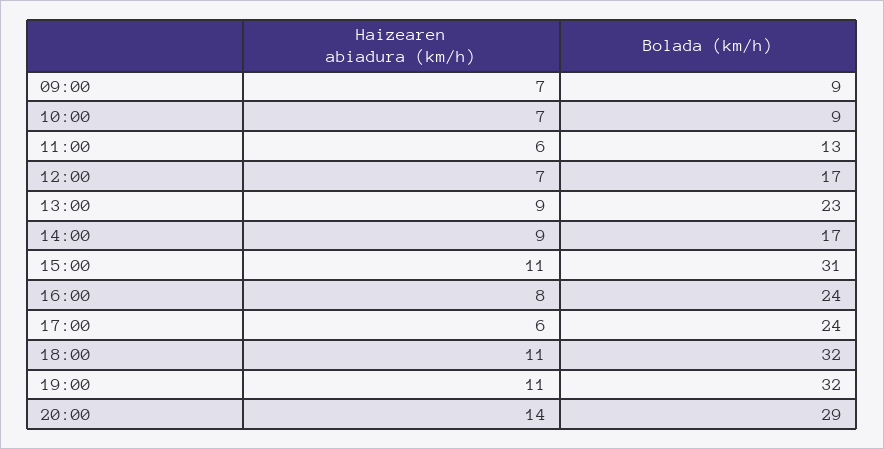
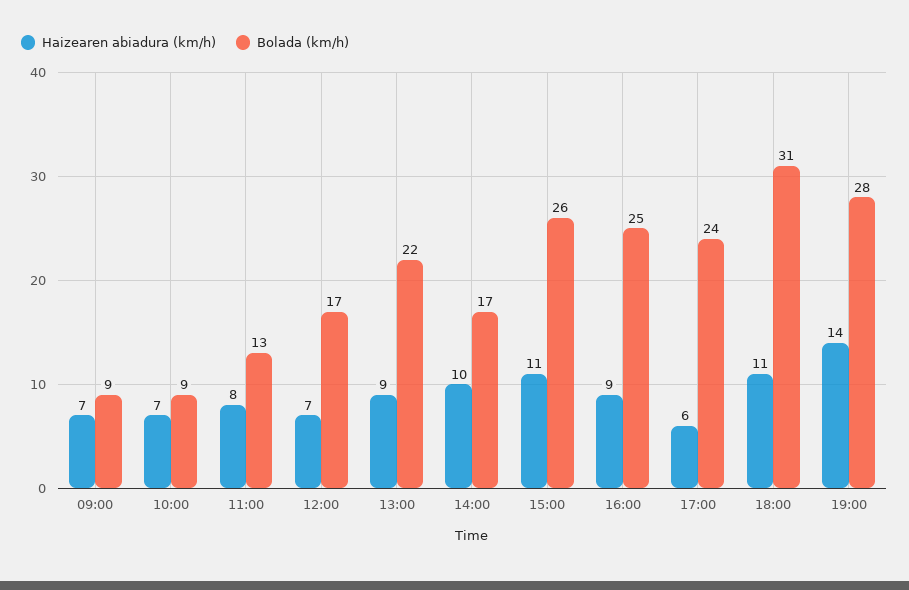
Haizearen abiadura (km/h), 11:00: 6 -> 8
Bolada (km/h), 13:00: 23 -> 22
Haizearen abiadura (km/h), 14:00: 9 -> 10
Bolada (km/h), 15:00: 31 -> 26
Haizearen abiadura (km/h), 16:00: 8 -> 9
Bolada (km/h), 16:00: 24 -> 25
Bolada (km/h), 18:00: 32 -> 31
Haizearen abiadura (km/h), 19:00: 11 -> 14
Bolada (km/h), 19:00: 32 -> 28
Haizearen abiadura (km/h), 20:00: 14 -> none
Bolada (km/h), 20:00: 29 -> none

